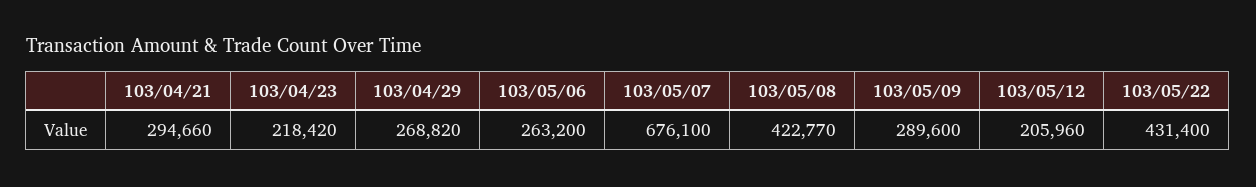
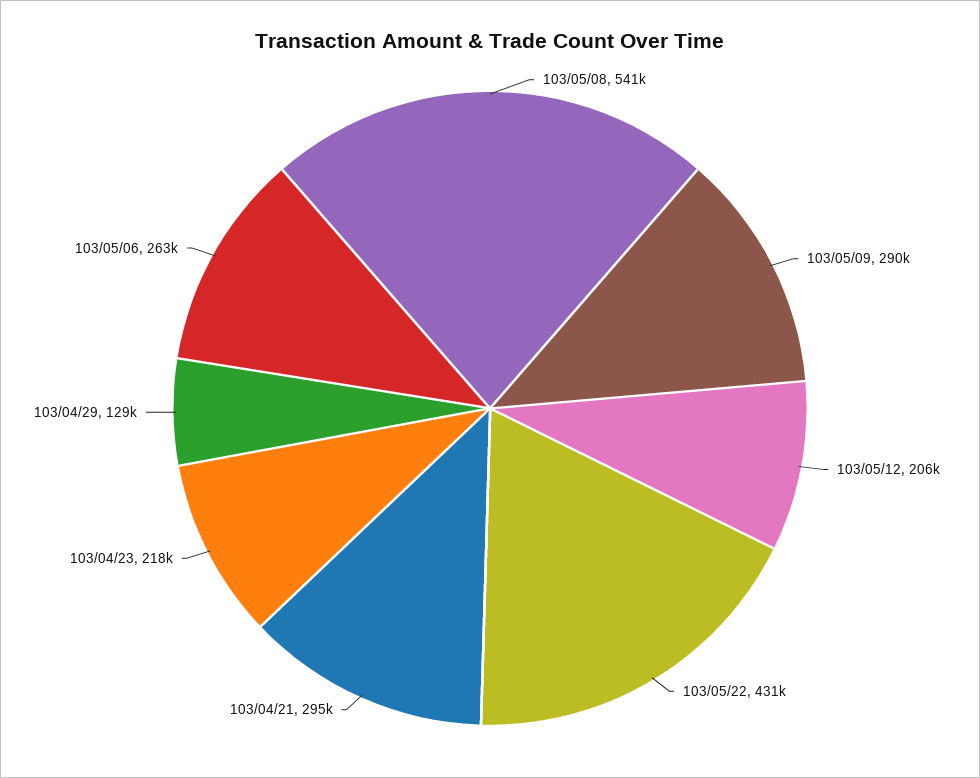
103/04/29: 268820 -> 129000
103/05/07: 676100 -> none
103/05/08: 422770 -> 541000

